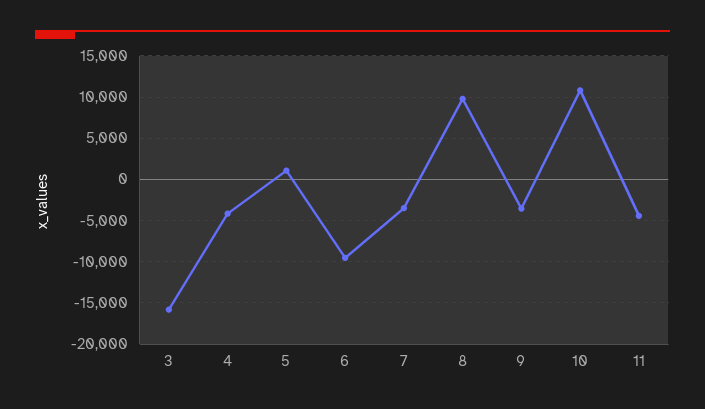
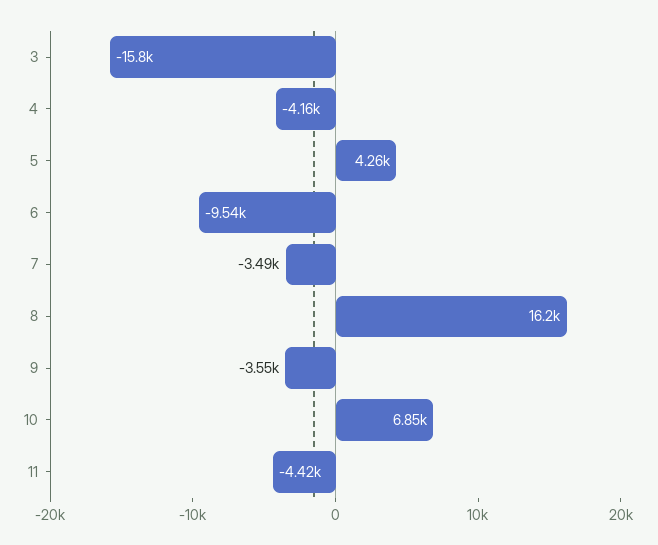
5: 1000 -> 4260
8: 10000 -> 16200
10: 11000 -> 6850

